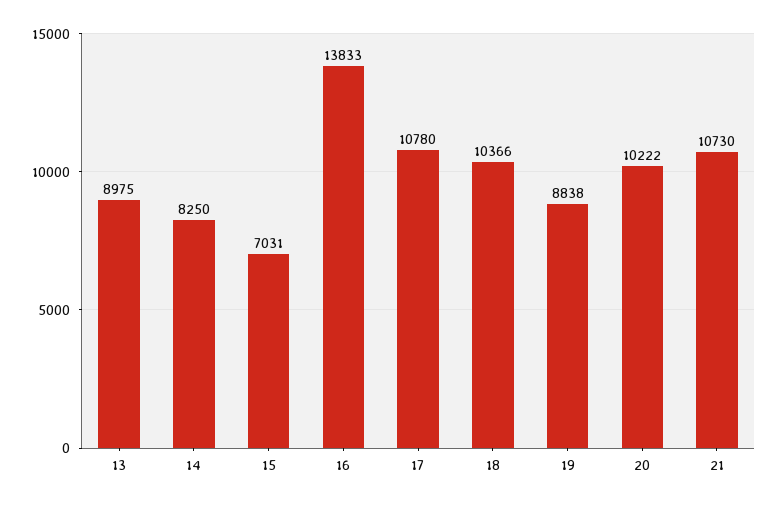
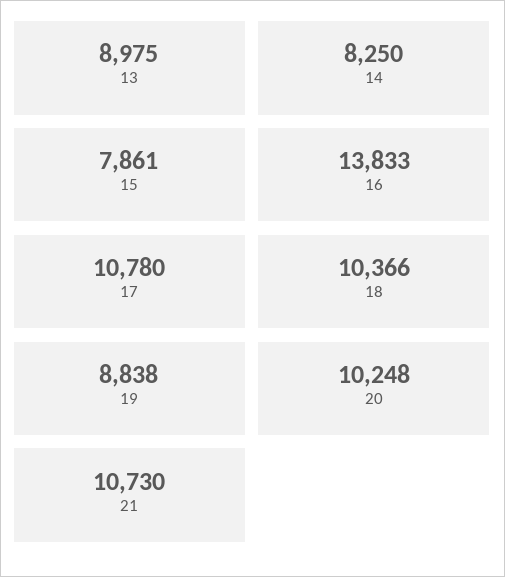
15: 7031 -> 7861
20: 10222 -> 10248

